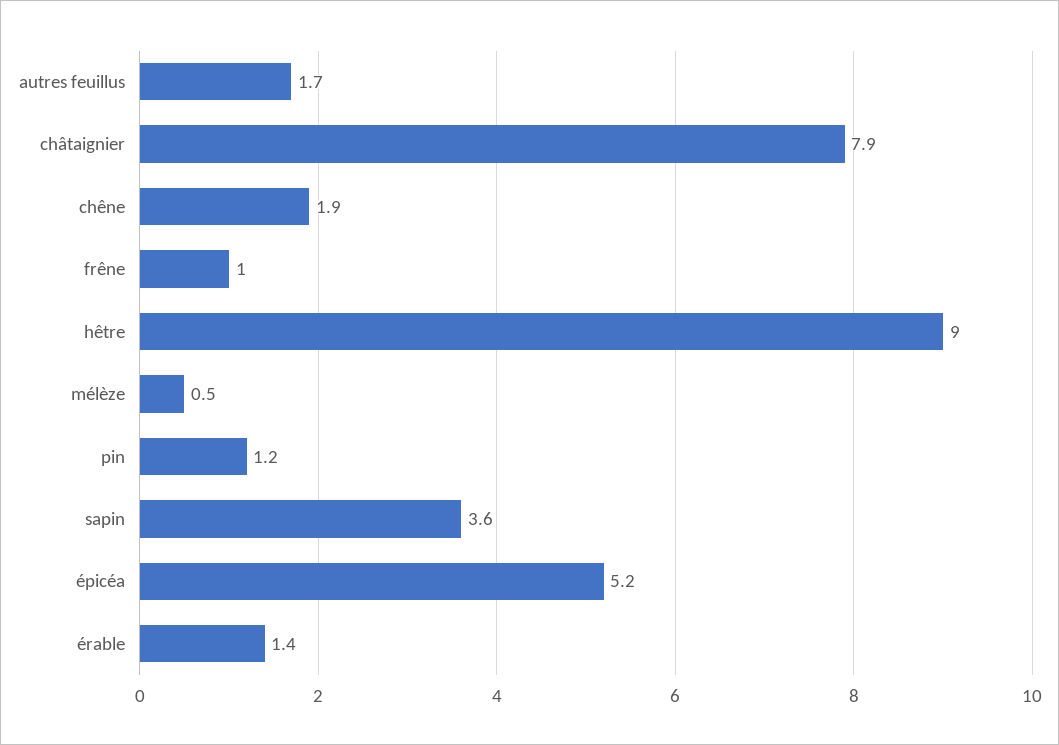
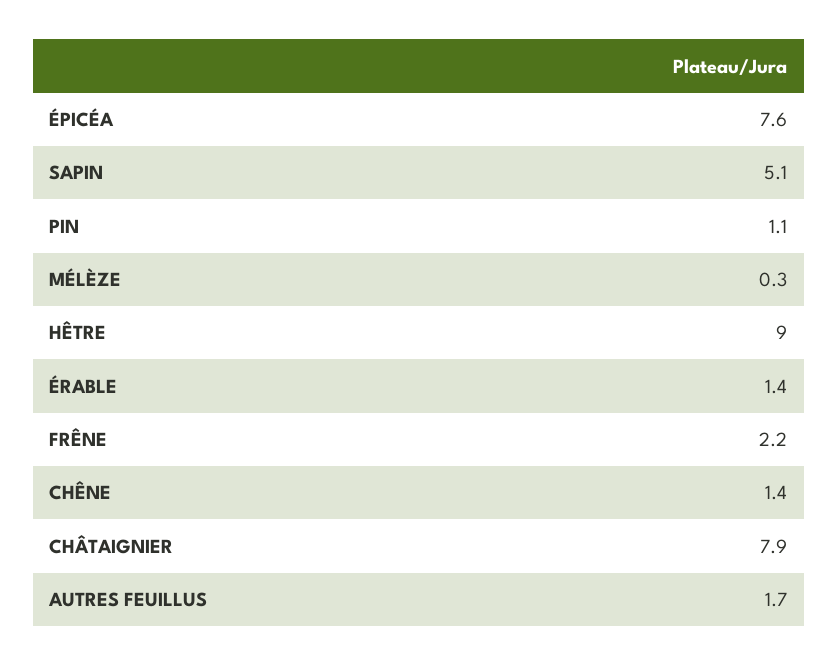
chêne: 1.9 -> 1.4
frêne: 1 -> 2.2
mélèze: 0.5 -> 0.3
pin: 1.2 -> 1.1
sapin: 3.6 -> 5.1
épicéa: 5.2 -> 7.6

